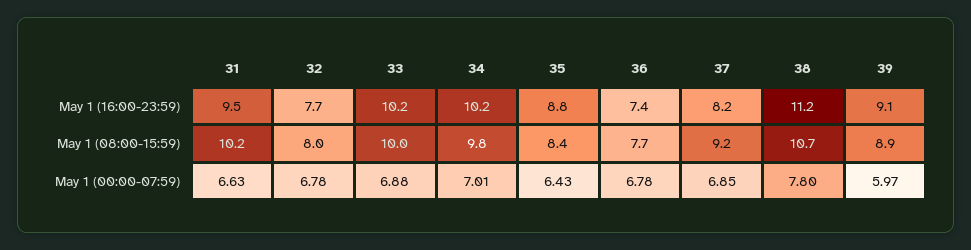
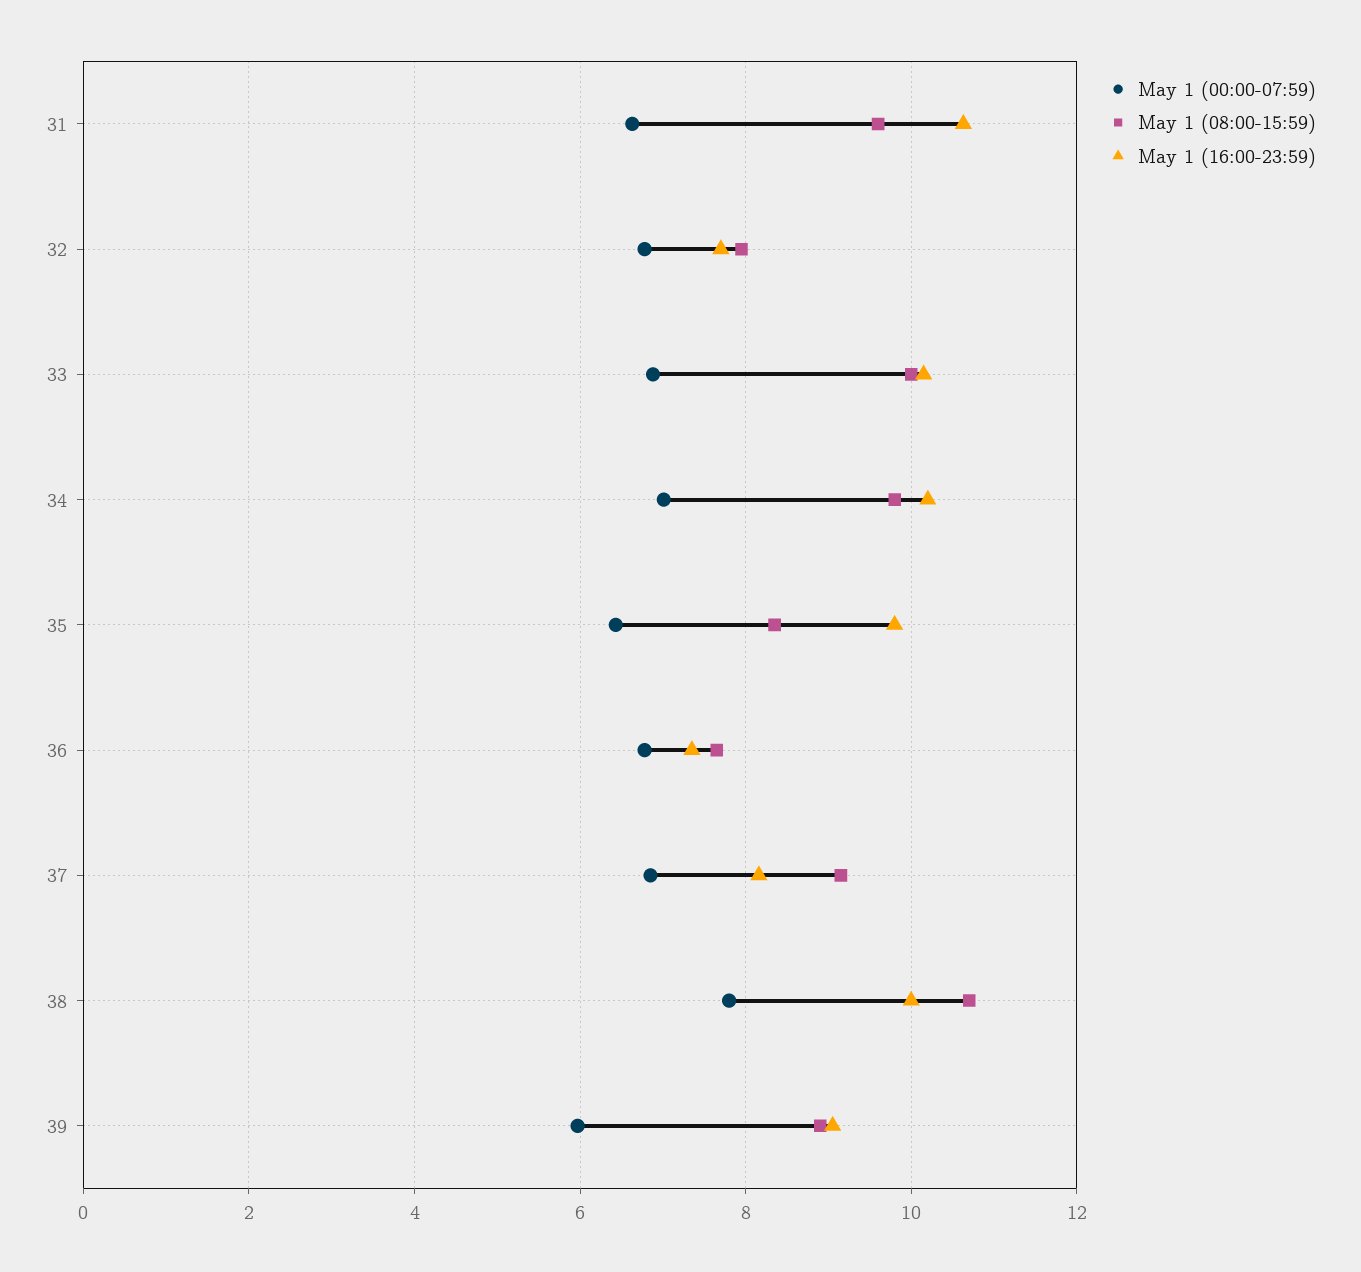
May 1 (16:00-23:59), 31: 9.5 -> 10.6
May 1 (16:00-23:59), 35: 8.8 -> 9.8
May 1 (16:00-23:59), 38: 11.2 -> 10
May 1 (08:00-15:59), 31: 10.2 -> 9.6

